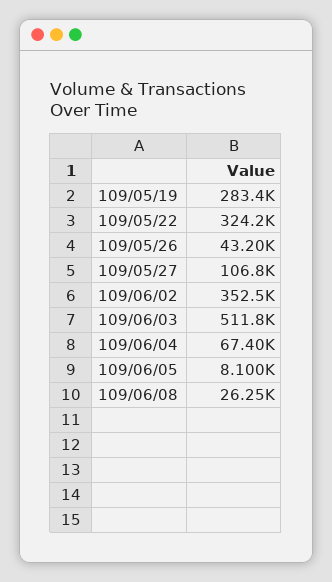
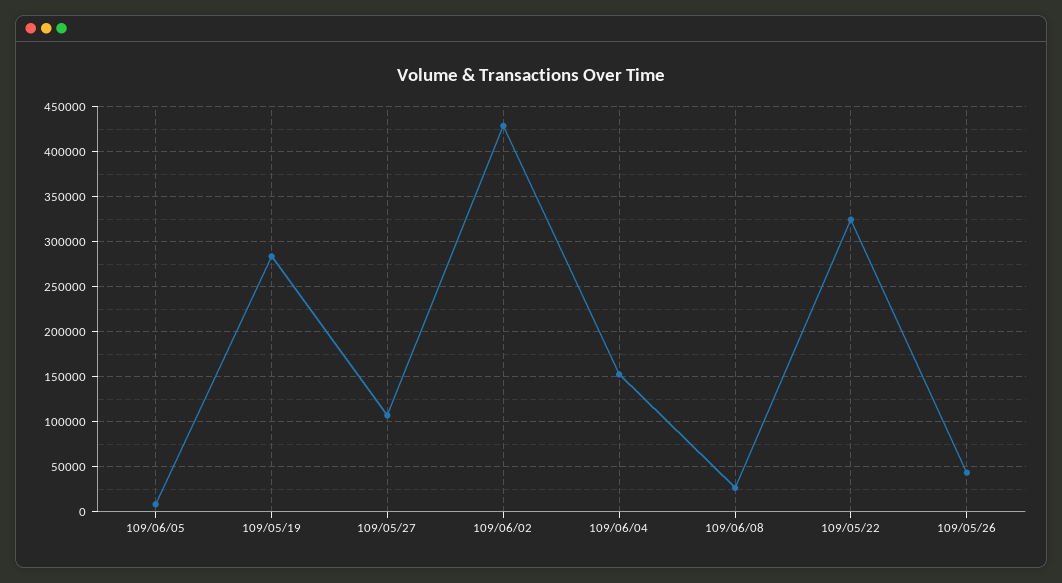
109/06/02: 352500 -> 430000
109/06/03: 511800 -> none
109/06/04: 67400 -> 150000

